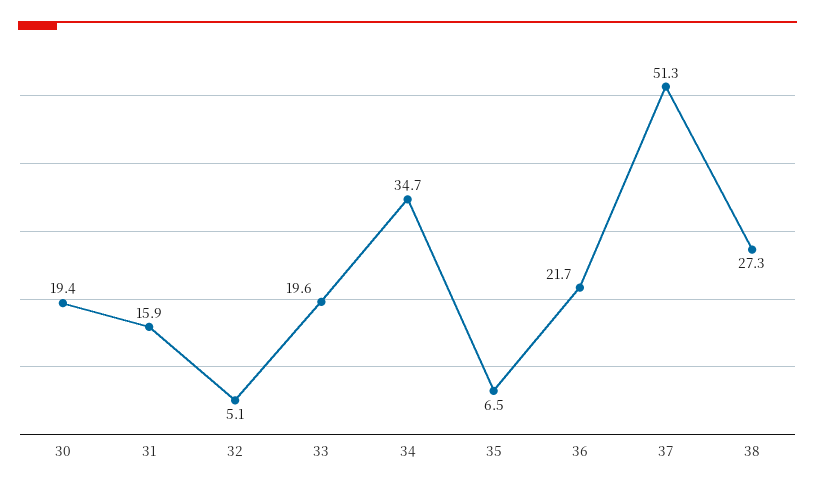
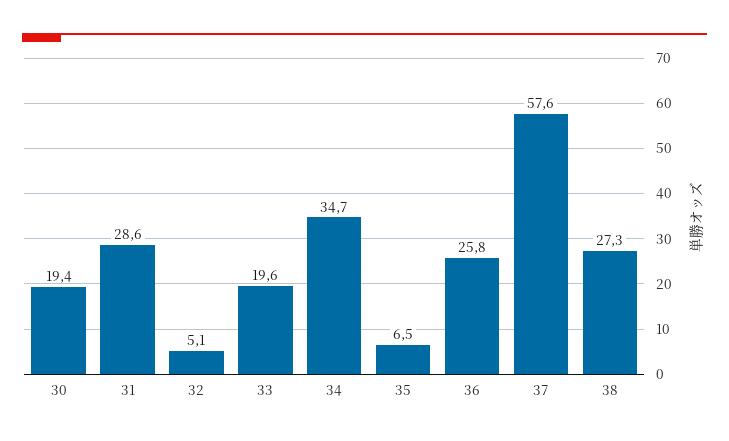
31: 15.9 -> 28.6
36: 21.7 -> 25.8
37: 51.3 -> 57.6

